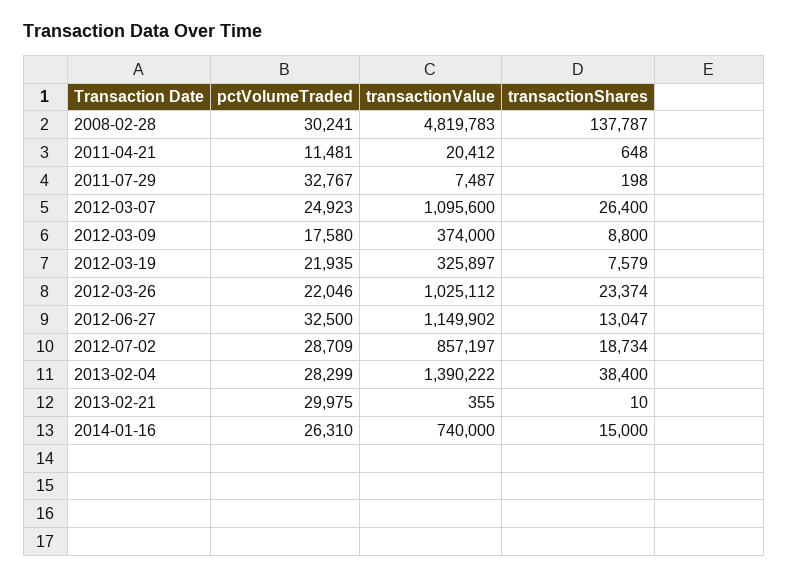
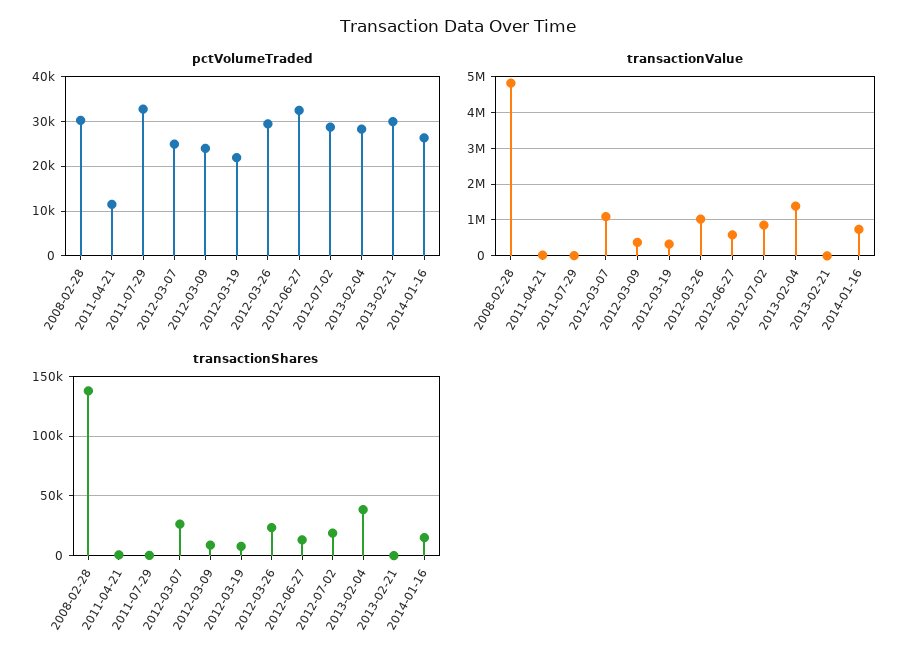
pctVolumeTraded, 2012-03-09: 17580 -> 24000
pctVolumeTraded, 2012-03-26: 22046 -> 30000
transactionValue, 2012-06-27: 1149902 -> 600000

